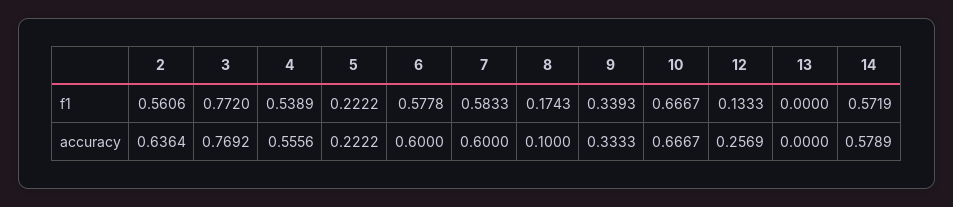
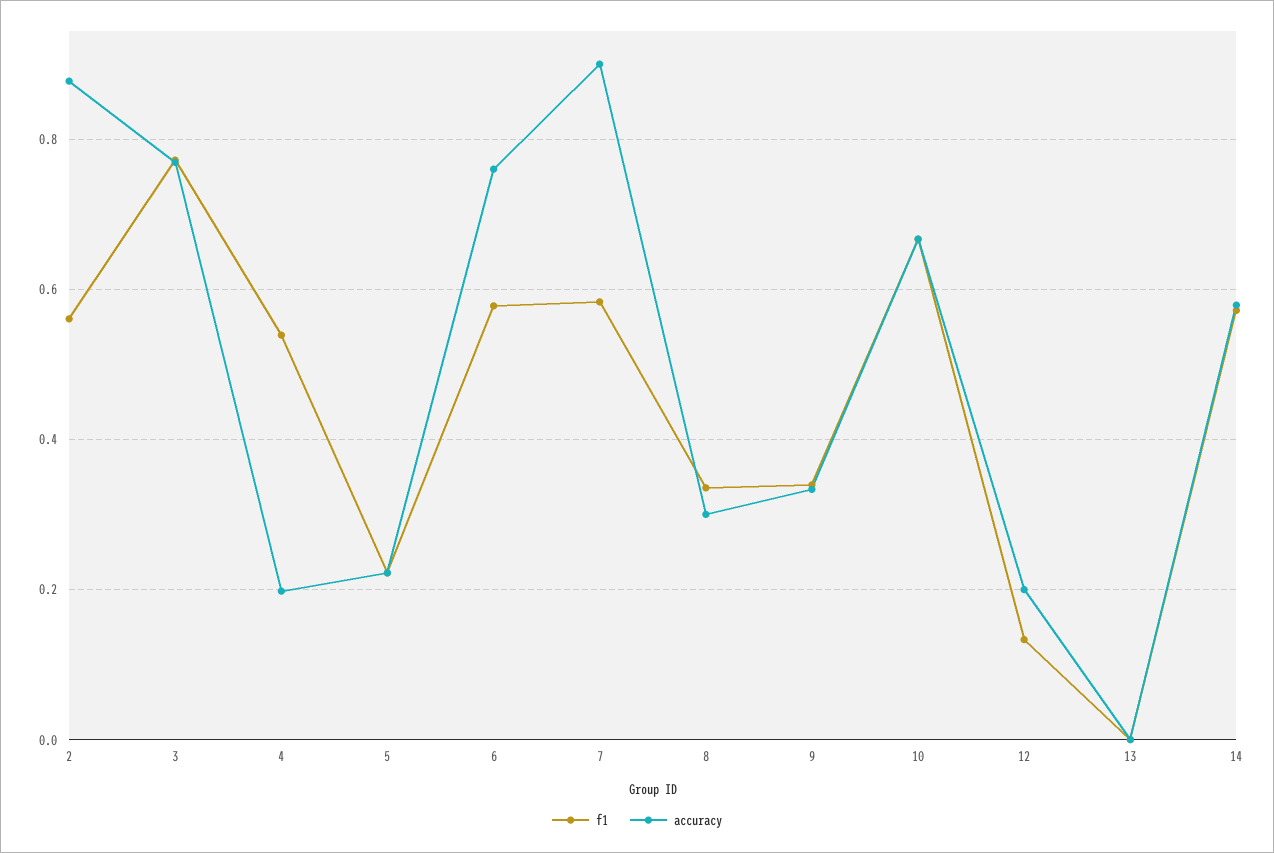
f1, 8: 0.1743 -> 0.34
accuracy, 2: 0.6364 -> 0.88
accuracy, 4: 0.5556 -> 0.2
accuracy, 6: 0.6 -> 0.76
accuracy, 7: 0.6 -> 0.9
accuracy, 8: 0.1 -> 0.3
accuracy, 12: 0.2569 -> 0.2

